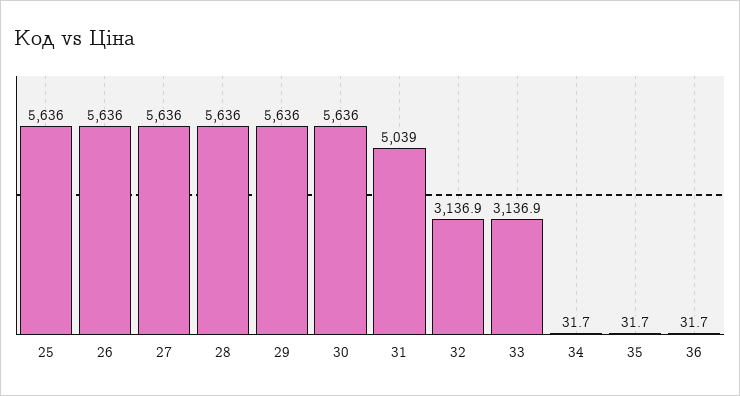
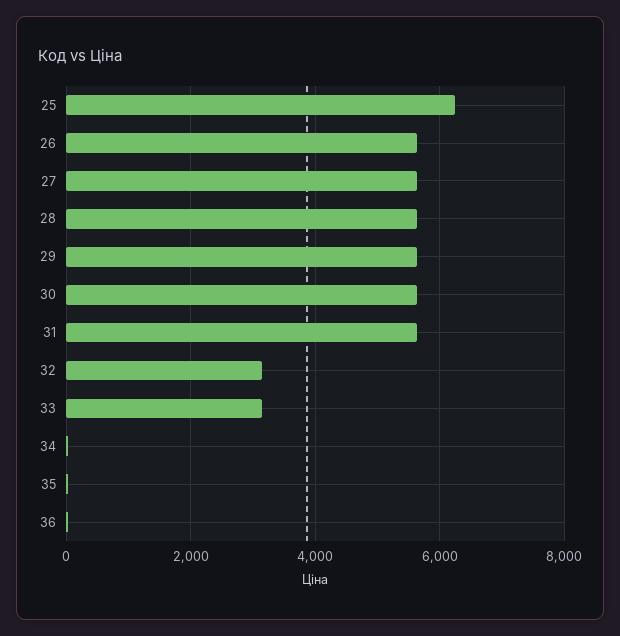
25: 5636 -> 6200
31: 5039 -> 5600

